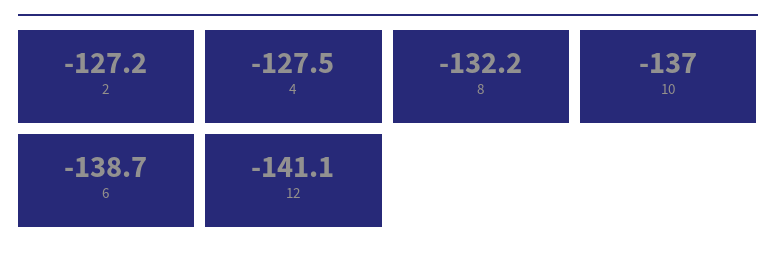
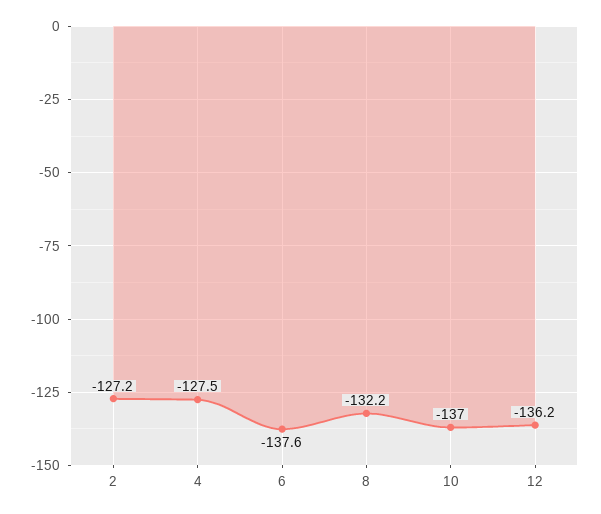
6: -138.7 -> -137.6
12: -141.1 -> -136.2

